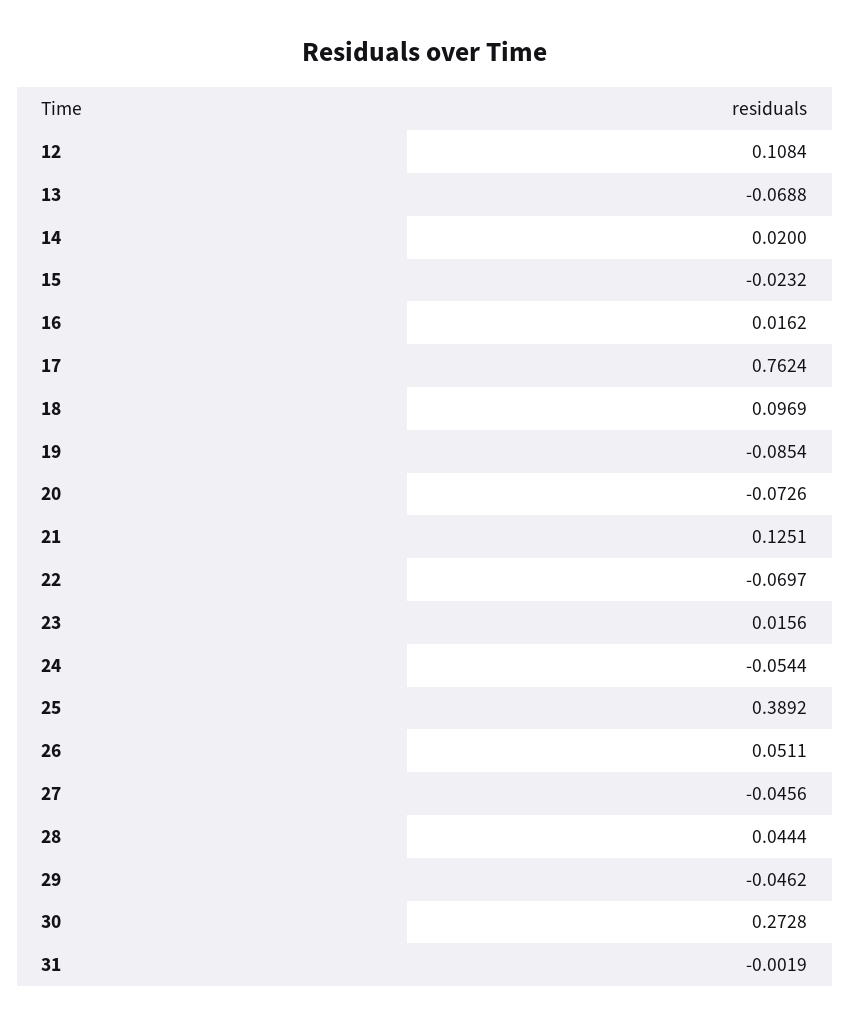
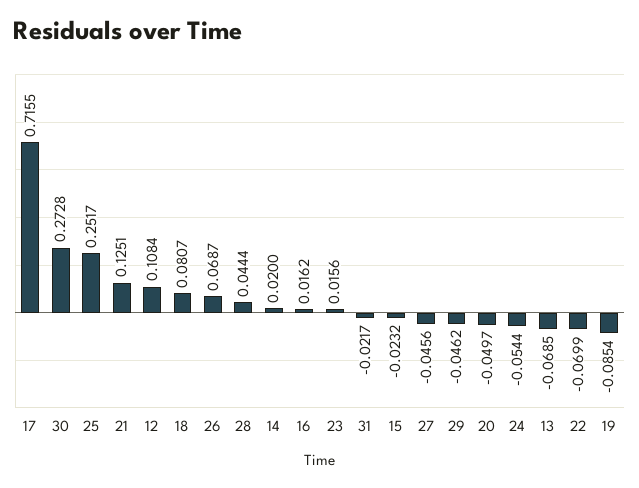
13: -0.0688 -> -0.0685
17: 0.7624 -> 0.7155
18: 0.0969 -> 0.0807
20: -0.0726 -> -0.0497
22: -0.0697 -> -0.0699
25: 0.3892 -> 0.2517
26: 0.0511 -> 0.0687
31: -0.0019 -> -0.0217

